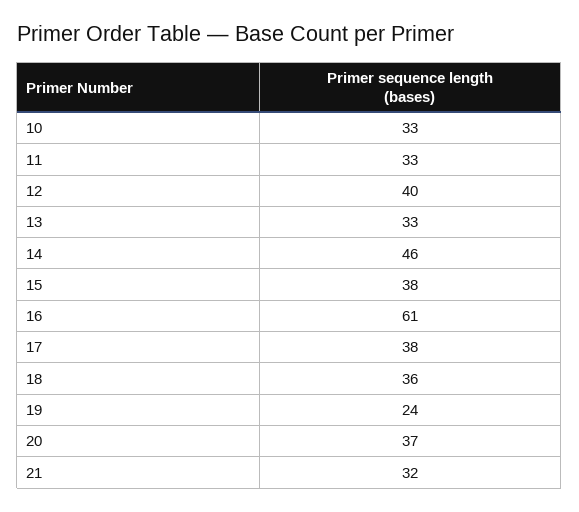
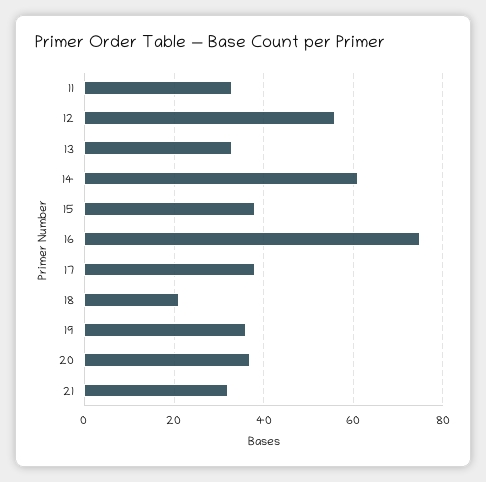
10: 33 -> none
12: 40 -> 55
14: 46 -> 60
16: 61 -> 75
18: 36 -> 20
19: 24 -> 35

